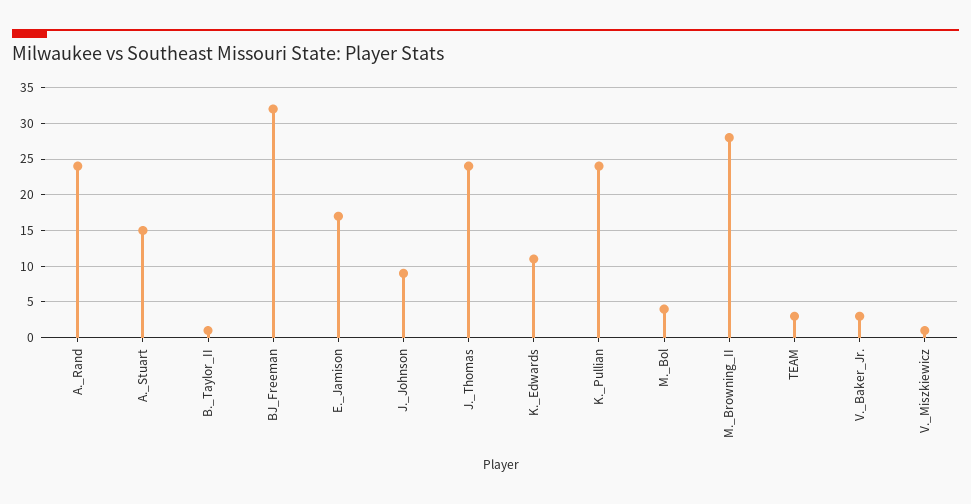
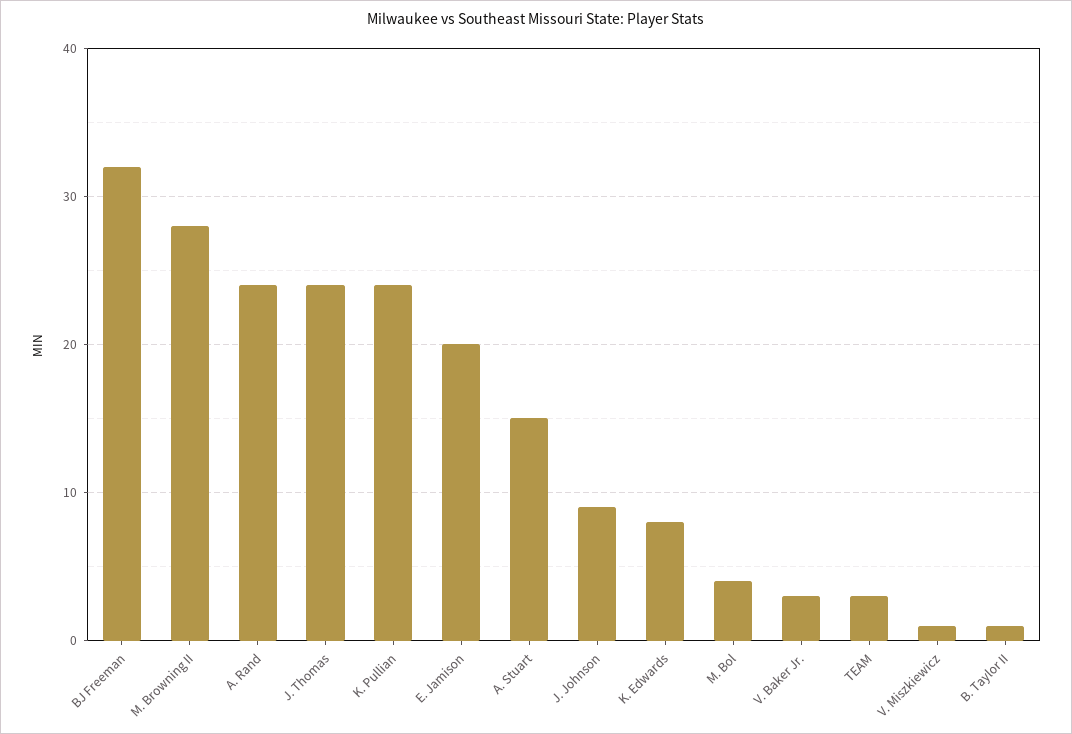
E._Jamison: 17 -> 20
K._Edwards: 11 -> 8

